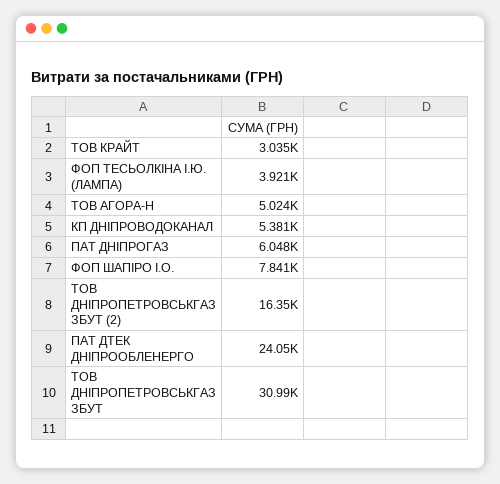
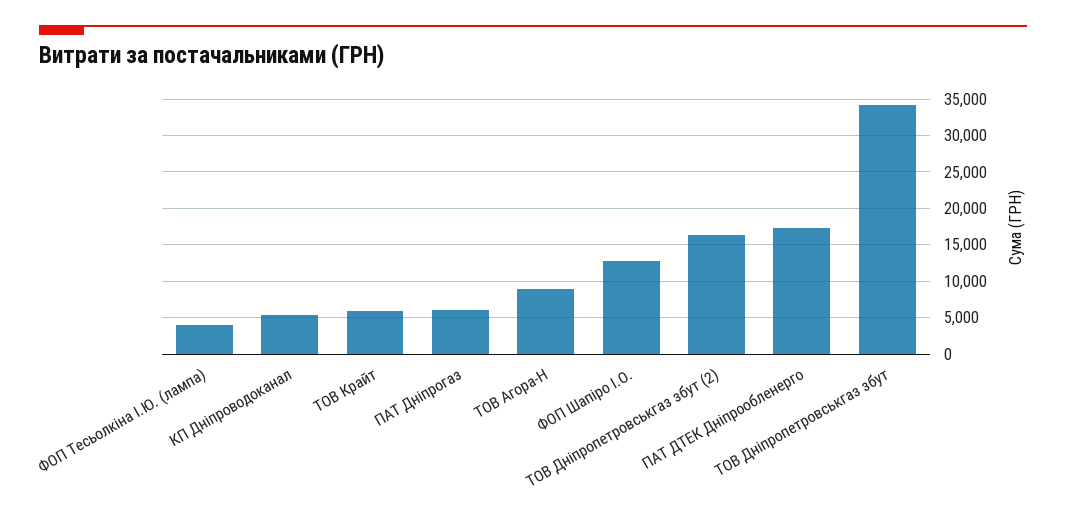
ТОВ КРАЙТ: 3035 -> 6000
ТОВ АГОРА-Н: 5024 -> 9000
ФОП ШАПІРО І.О.: 7841 -> 13000
ПАТ ДТЕК ДНІПРООБЛЕНЕРГО: 24050 -> 17000
ТОВ ДНІПРОПЕТРОВСЬКГАЗ ЗБУТ: 30990 -> 34000

